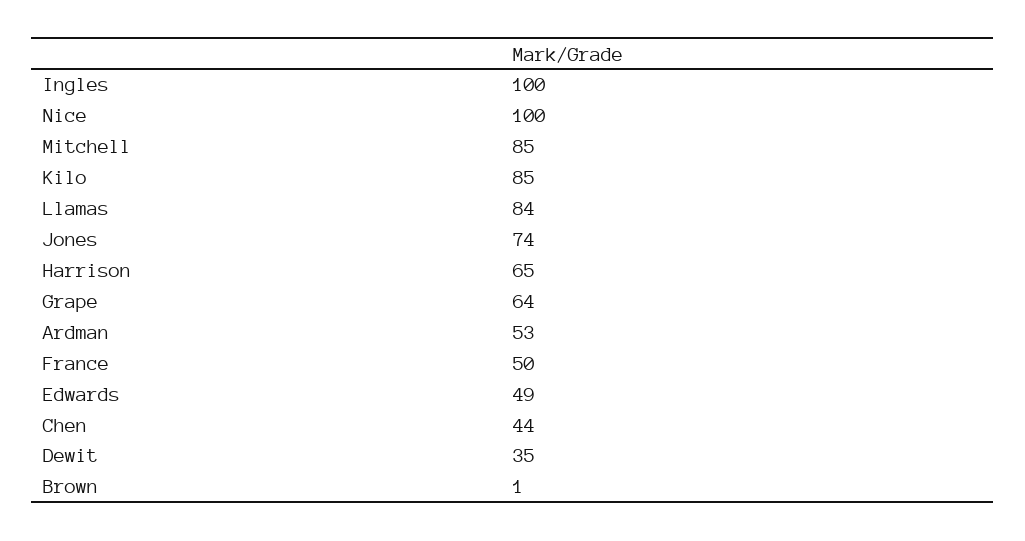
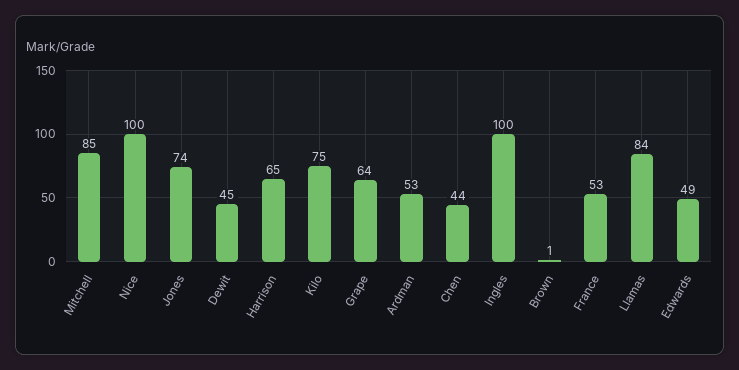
Kilo: 85 -> 75
France: 50 -> 53
Dewit: 35 -> 45

